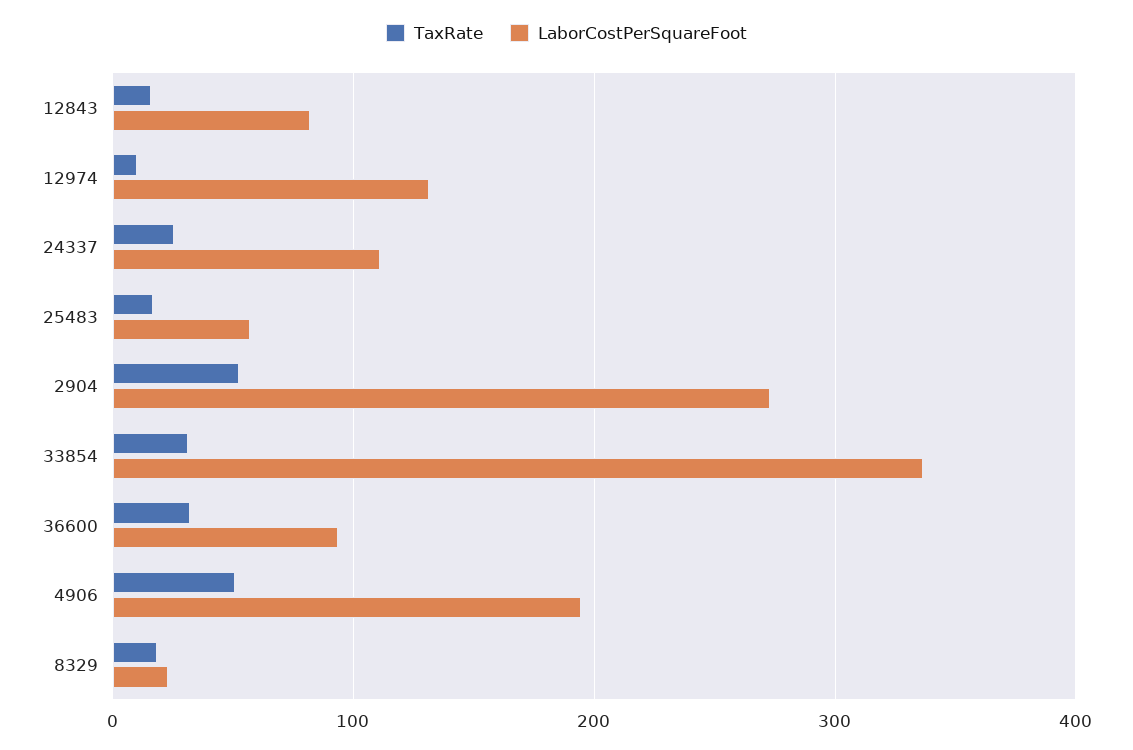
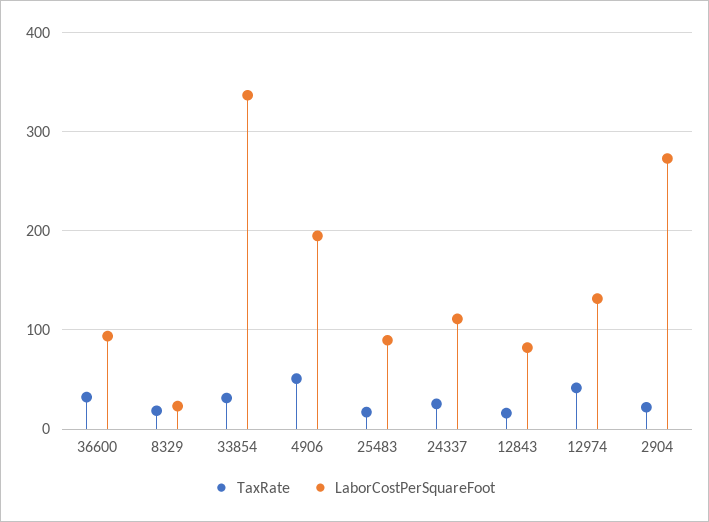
TaxRate, 12974: 10 -> 40
LaborCostPerSquareFoot, 25483: 60 -> 90
TaxRate, 2904: 50 -> 20

